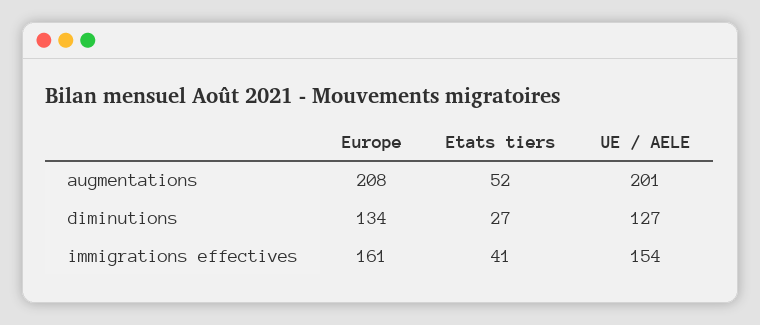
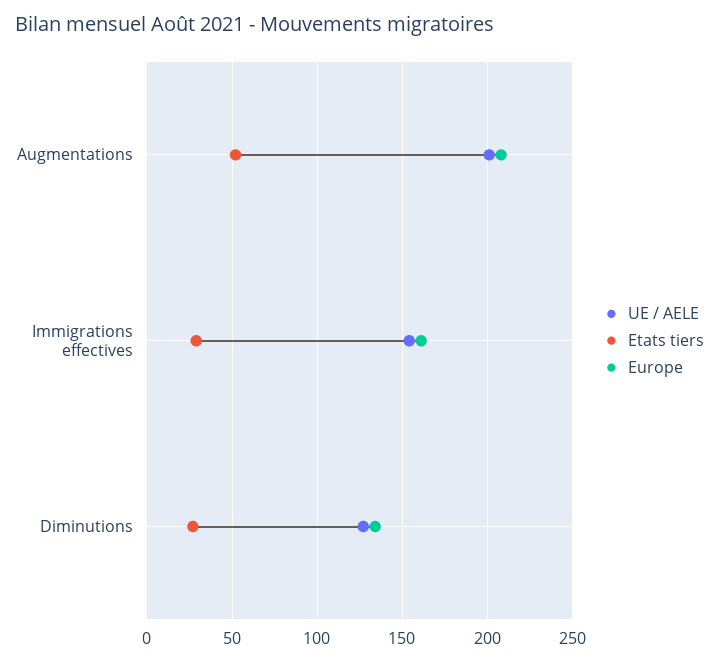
Etats tiers, immigrations effectives: 41 -> 30

